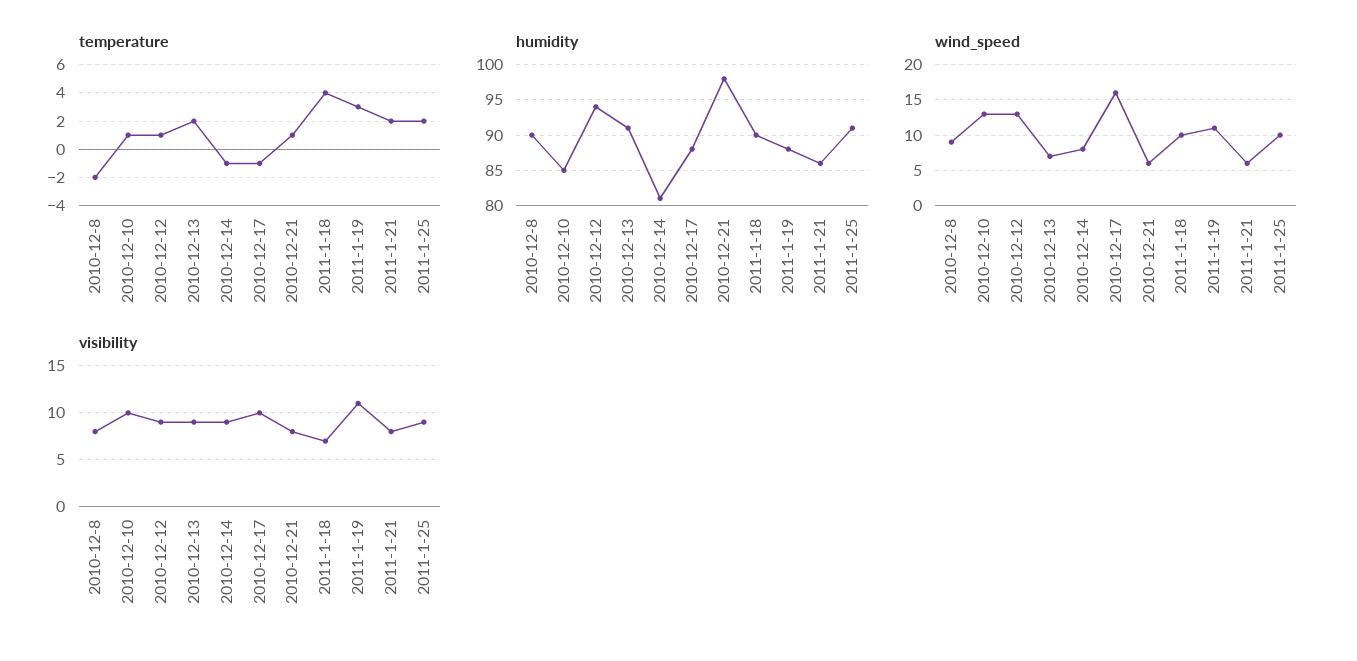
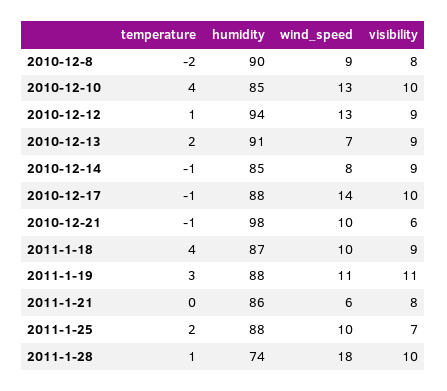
temperature, 2010-12-10: 1 -> 4
temperature, 2010-12-21: 1 -> -1
temperature, 2011-1-21: 2 -> 0
humidity, 2010-12-14: 81 -> 85
humidity, 2011-1-18: 90 -> 87
humidity, 2011-1-25: 91 -> 88
wind_speed, 2010-12-17: 16 -> 14
wind_speed, 2010-12-21: 6 -> 10
visibility, 2010-12-21: 8 -> 6
visibility, 2011-1-18: 7 -> 9
visibility, 2011-1-25: 9 -> 7
temperature, 2011-1-28: none -> 1
humidity, 2011-1-28: none -> 74
wind_speed, 2011-1-28: none -> 18
visibility, 2011-1-28: none -> 10

